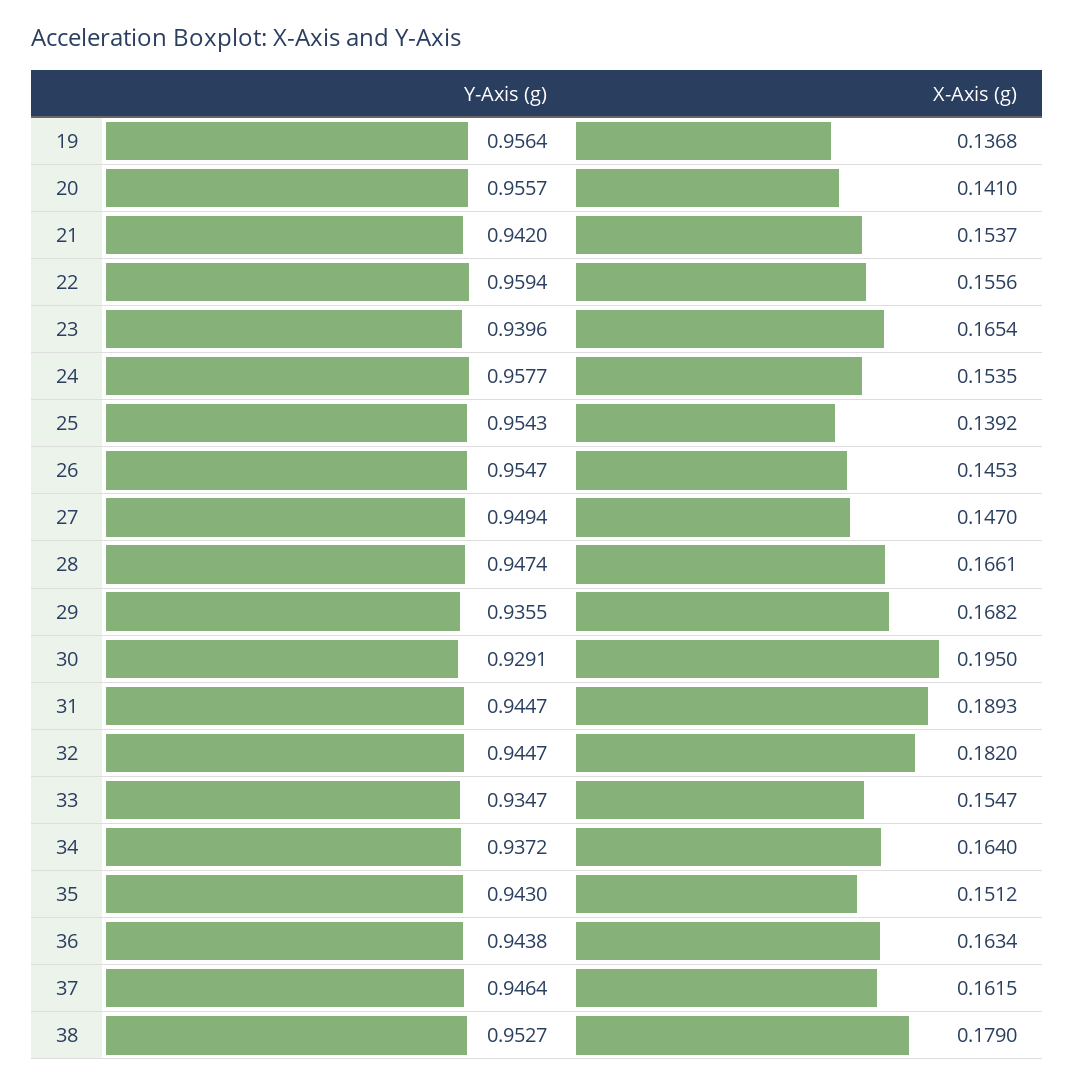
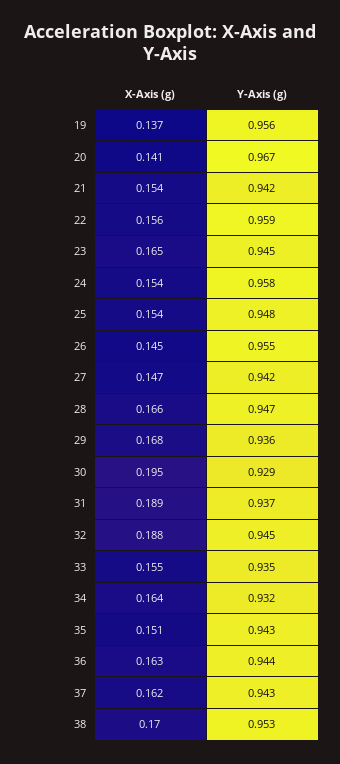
Y-Axis (g), 20: 0.9557 -> 0.967
Y-Axis (g), 23: 0.9396 -> 0.945
Y-Axis (g), 25: 0.9543 -> 0.948
X-Axis (g), 25: 0.1392 -> 0.154
Y-Axis (g), 27: 0.9494 -> 0.942
Y-Axis (g), 31: 0.9447 -> 0.937
X-Axis (g), 32: 0.182 -> 0.188
Y-Axis (g), 34: 0.9372 -> 0.932
Y-Axis (g), 37: 0.9464 -> 0.943
X-Axis (g), 38: 0.179 -> 0.17

